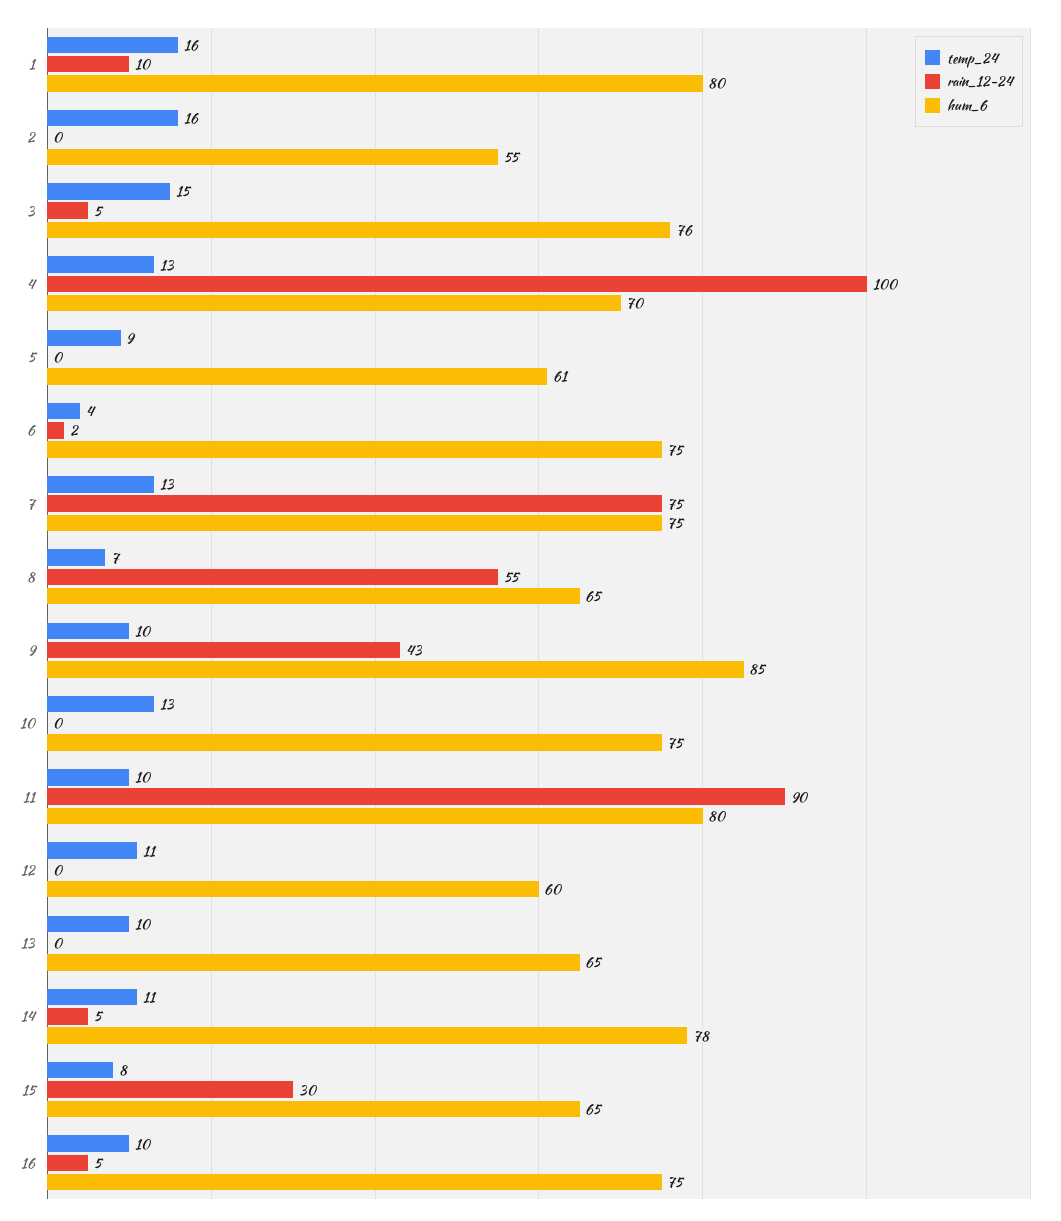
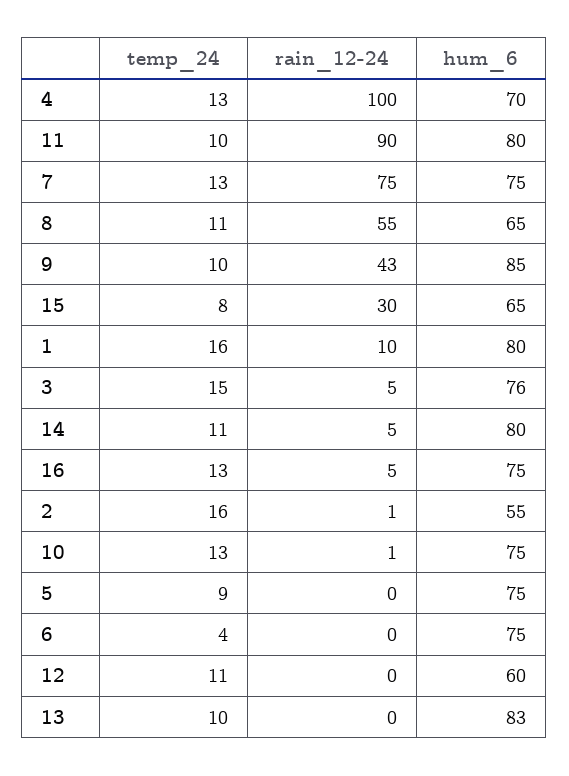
rain_12-24, 2: 0 -> 1
hum_6, 5: 61 -> 75
rain_12-24, 6: 2 -> 0
temp_24, 8: 7 -> 11
rain_12-24, 10: 0 -> 1
hum_6, 13: 65 -> 83
hum_6, 14: 78 -> 80
temp_24, 16: 10 -> 13

